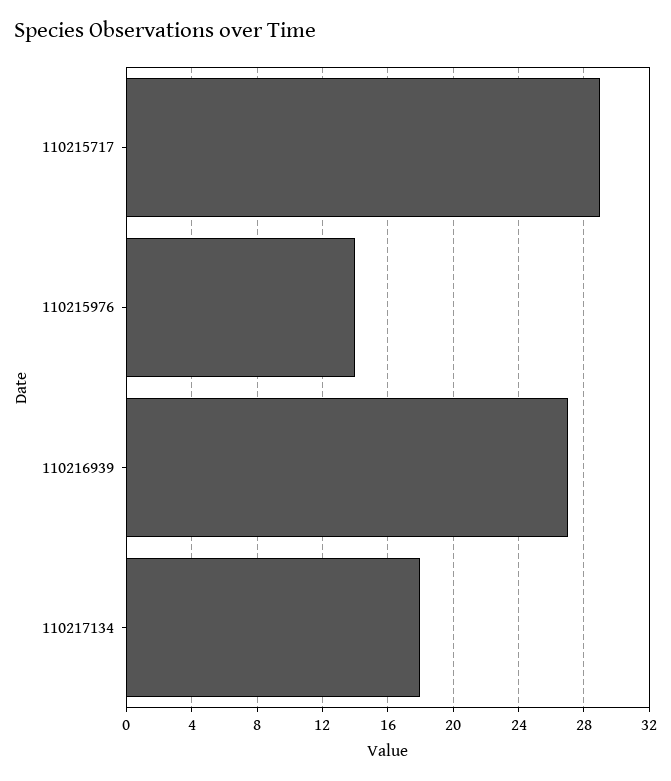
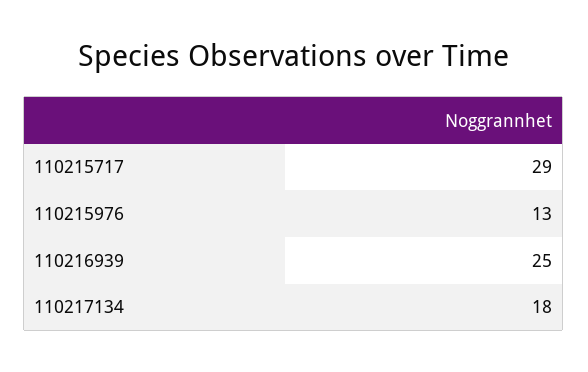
110215976: 14 -> 13
110216939: 27 -> 25

